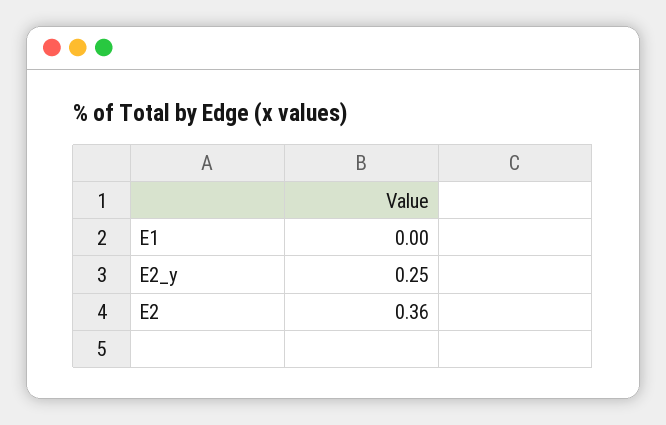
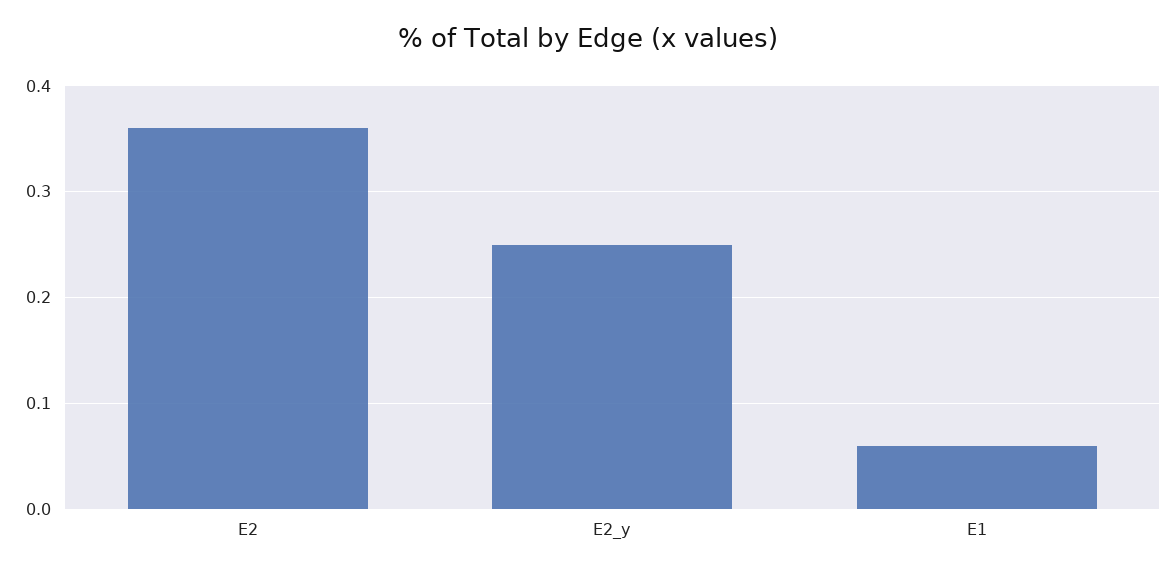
E1: 0 -> 0.06

